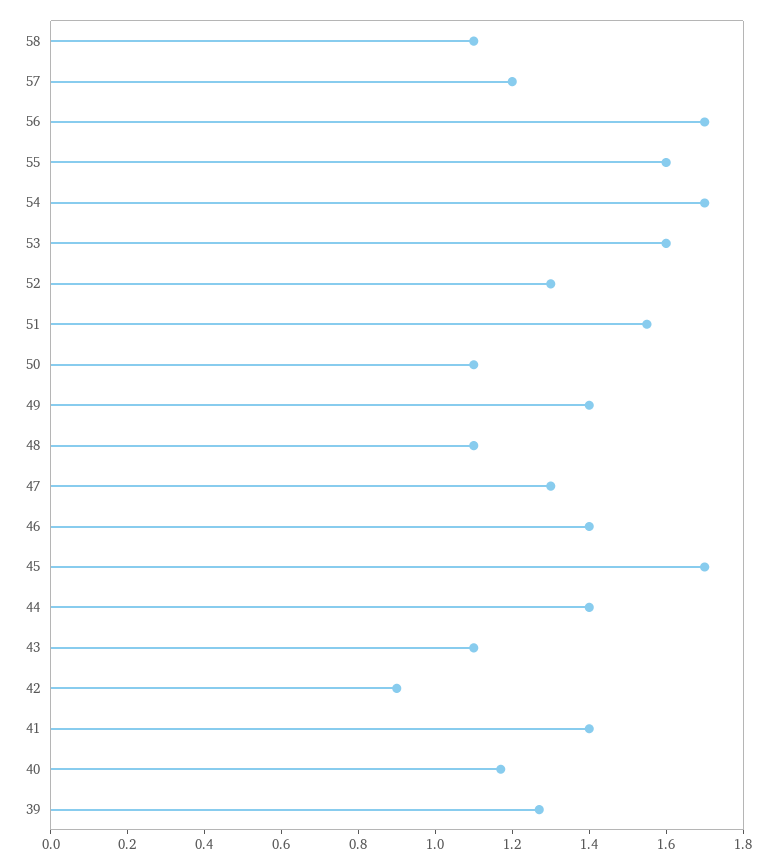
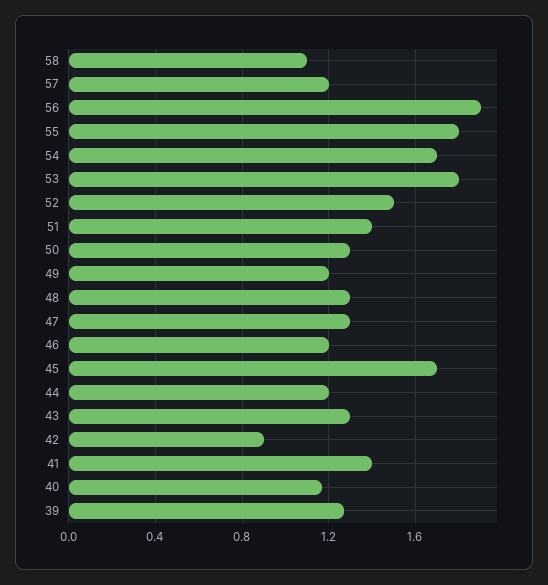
56: 1.7 -> 1.9
55: 1.6 -> 1.8
53: 1.6 -> 1.8
52: 1.3 -> 1.5
51: 1.55 -> 1.4
50: 1.1 -> 1.3
49: 1.4 -> 1.2
48: 1.1 -> 1.3
46: 1.4 -> 1.2
44: 1.4 -> 1.2
43: 1.1 -> 1.3

